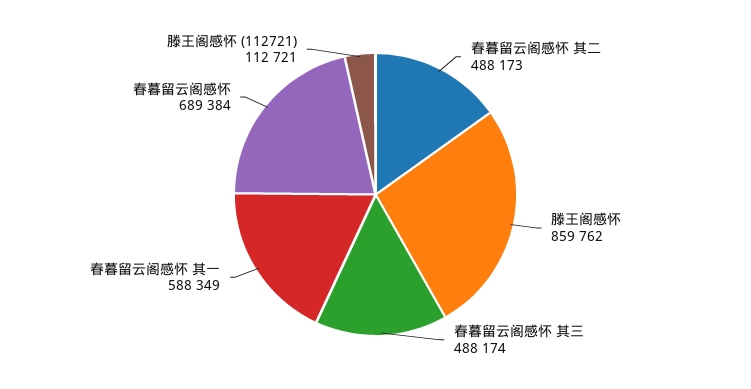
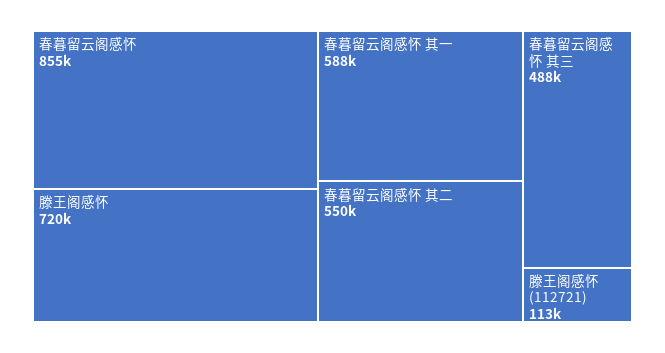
春暮留云阁感怀 其二: 488173 -> 550000
滕王阁感怀: 859762 -> 720000
春暮留云阁感怀: 689384 -> 855000

